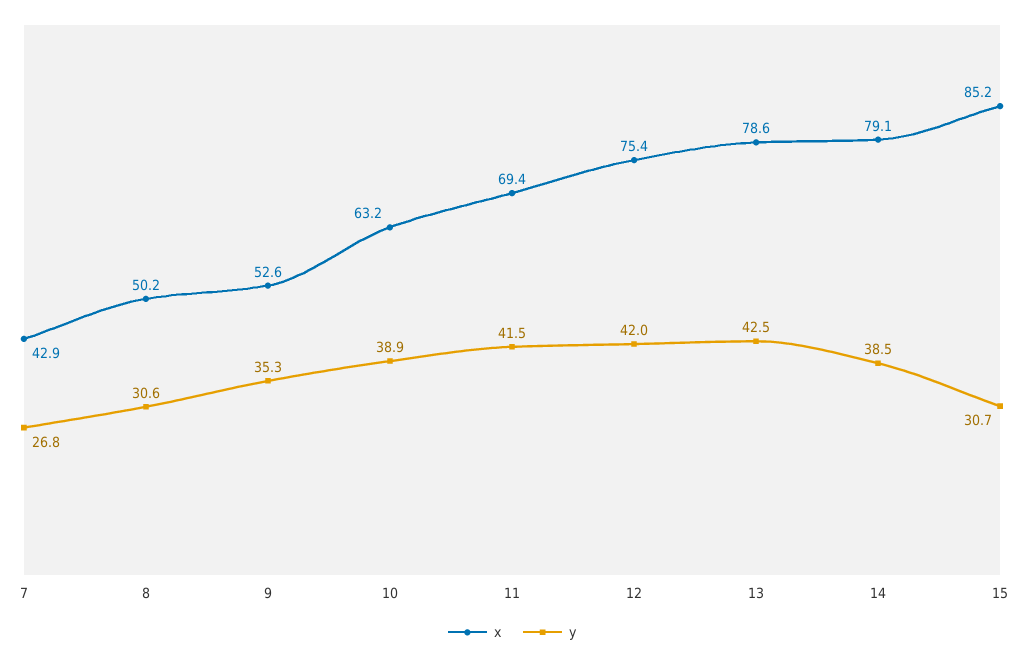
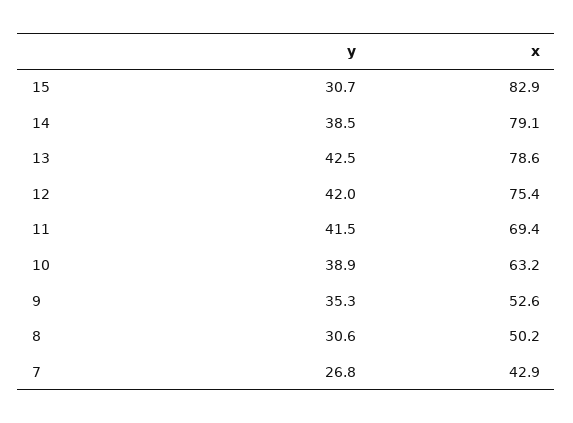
x, 15: 85.2 -> 82.9

